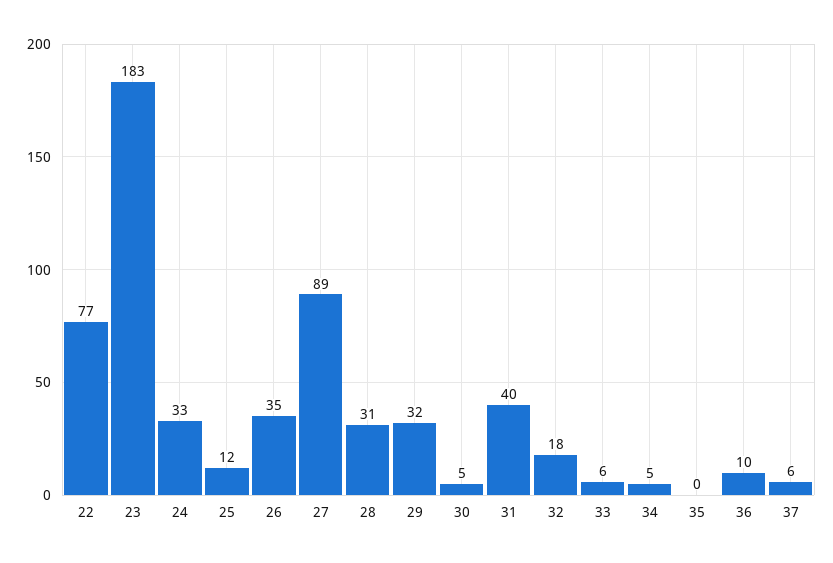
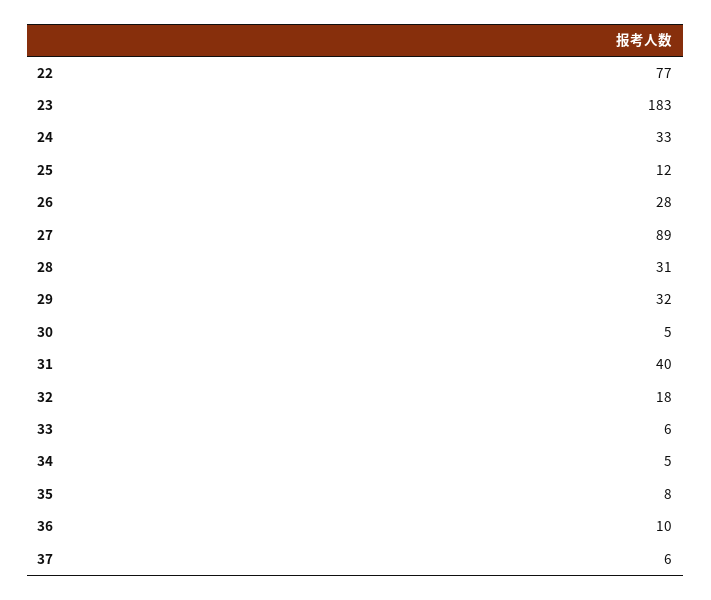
26: 35 -> 28
35: 0 -> 8

